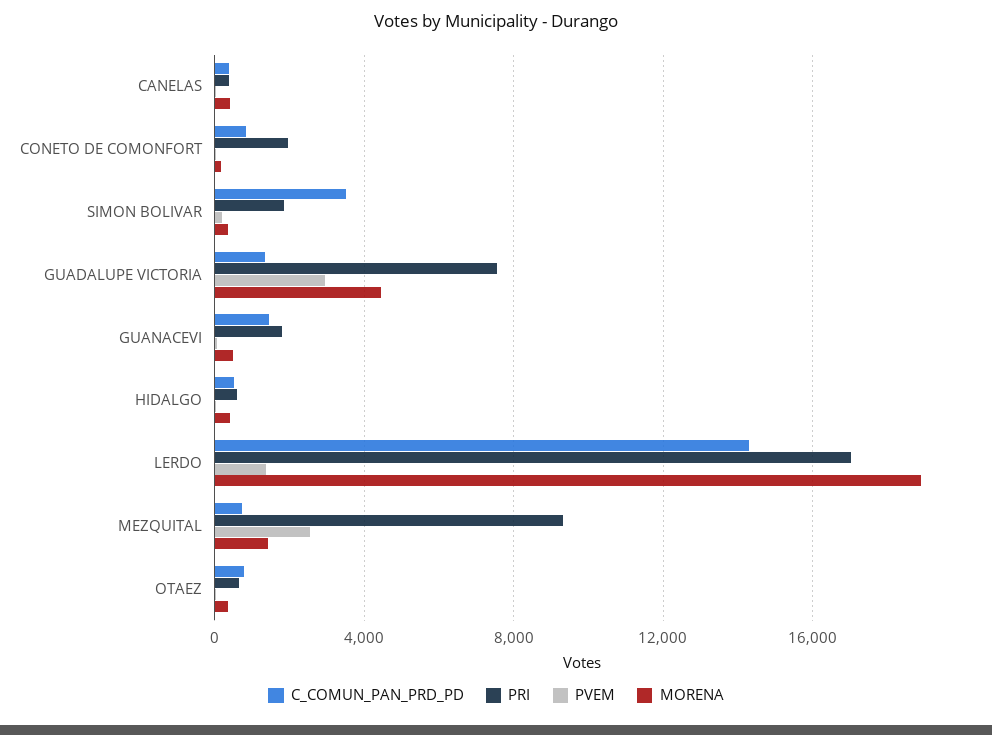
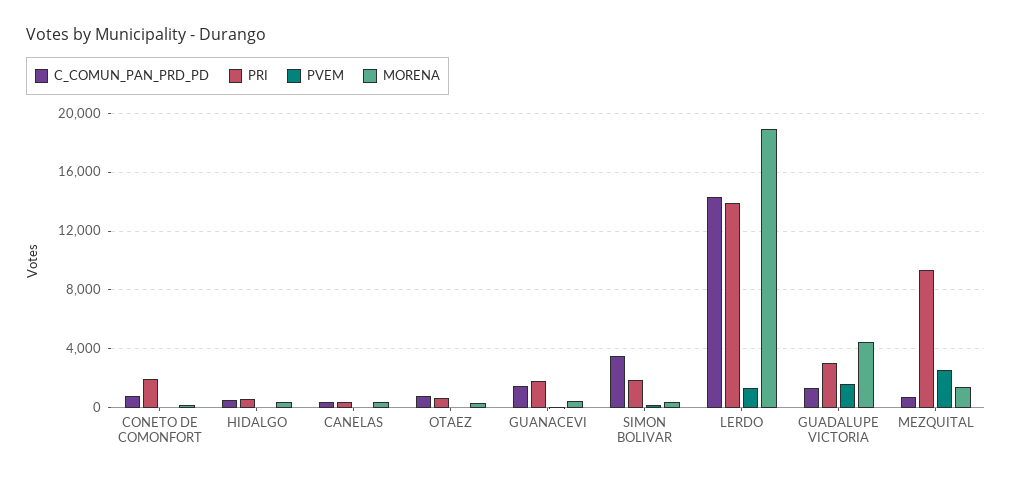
PRI, GUADALUPE VICTORIA: 7500 -> 3000
PVEM, GUADALUPE VICTORIA: 3000 -> 1500
PRI, LERDO: 17000 -> 14000

